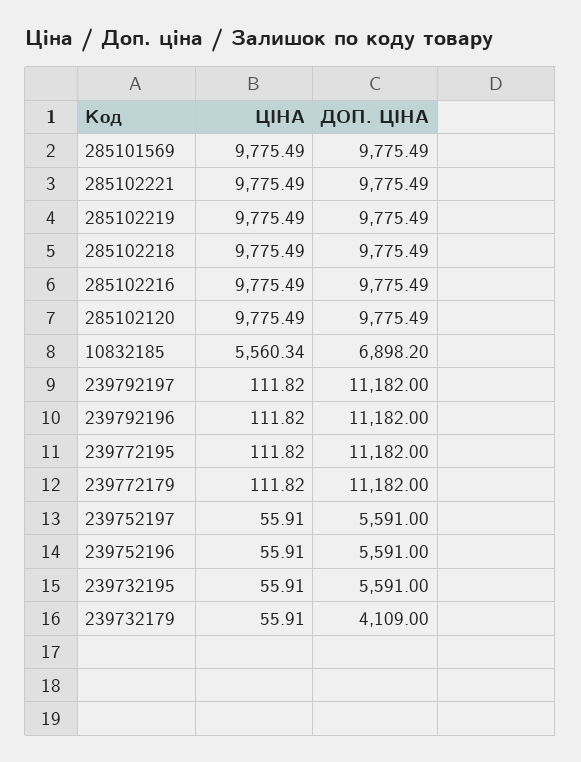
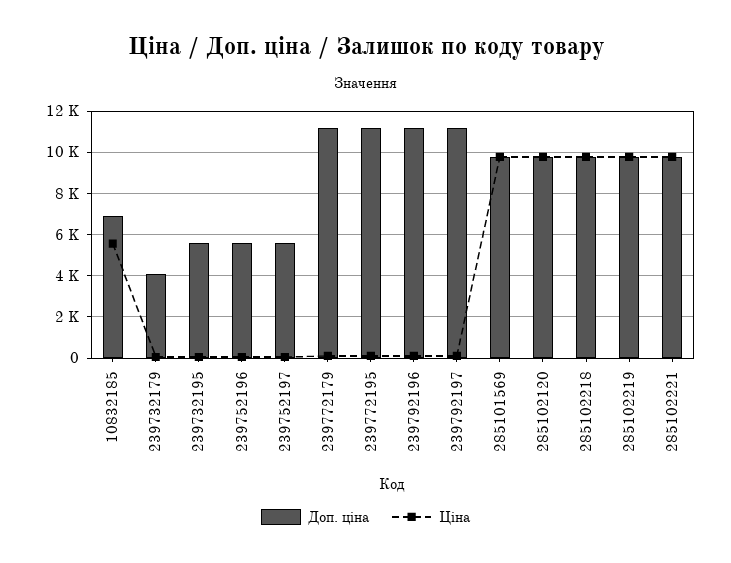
ЦІНА, 285102216: 9775.49 -> none
ДОП. ЦІНА, 285102216: 9775.49 -> none

